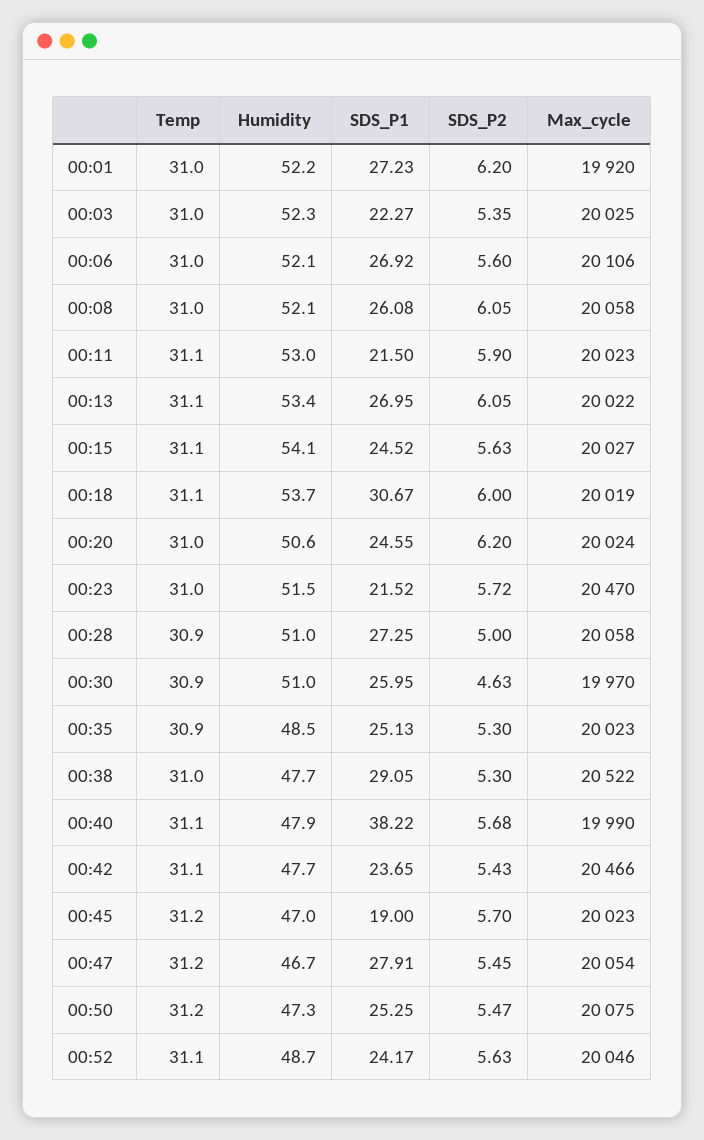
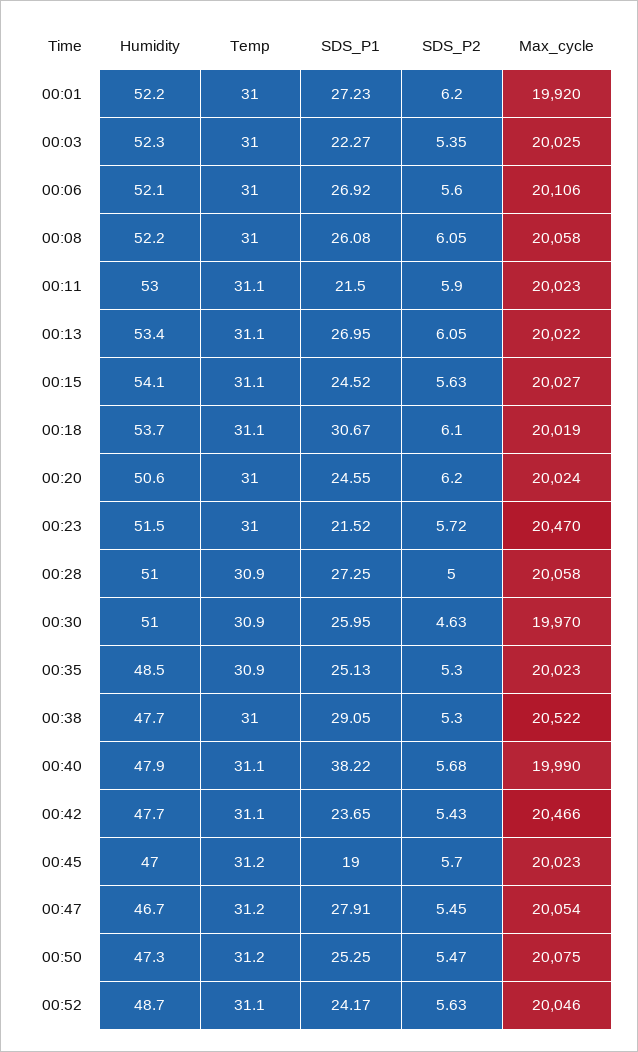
Humidity, 00:08: 52.1 -> 52.2
SDS_P2, 00:18: 6 -> 6.1

